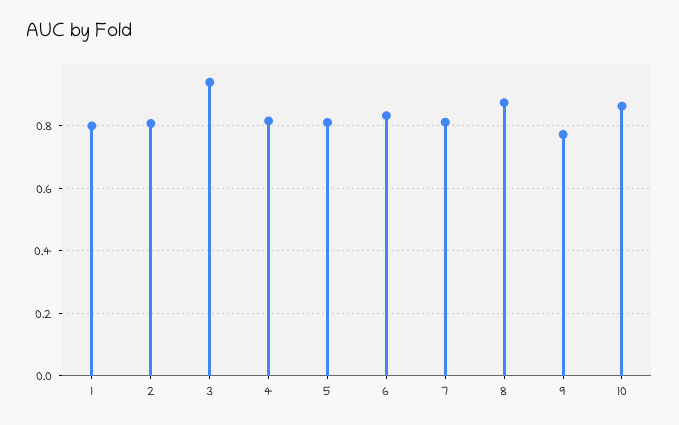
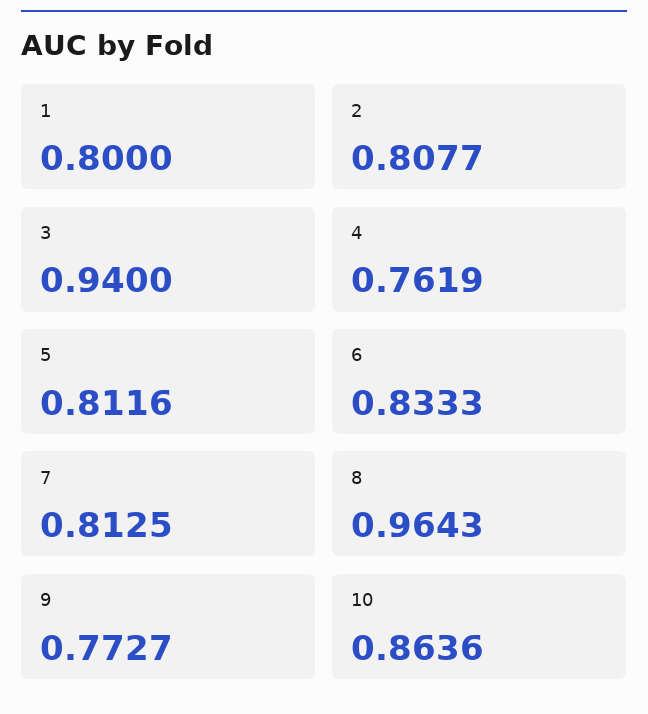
4: 0.82 -> 0.7619
8: 0.88 -> 0.9643

